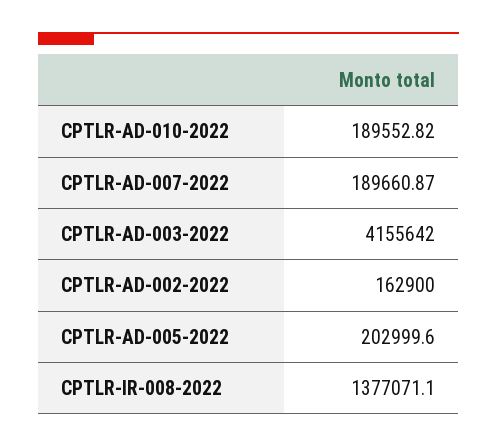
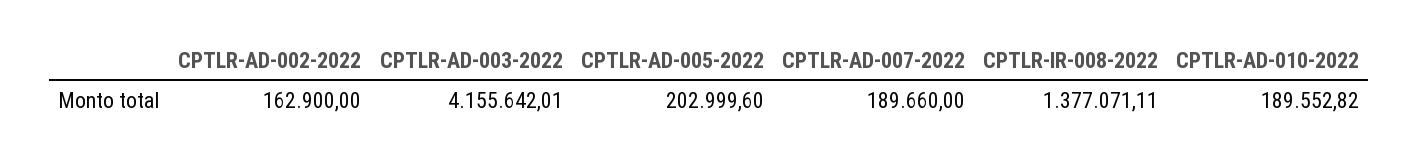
CPTLR-AD-007-2022: 189660.87 -> 189660
CPTLR-AD-003-2022: 4155642 -> 4155642.01
CPTLR-IR-008-2022: 1377071.1 -> 1377071.11

